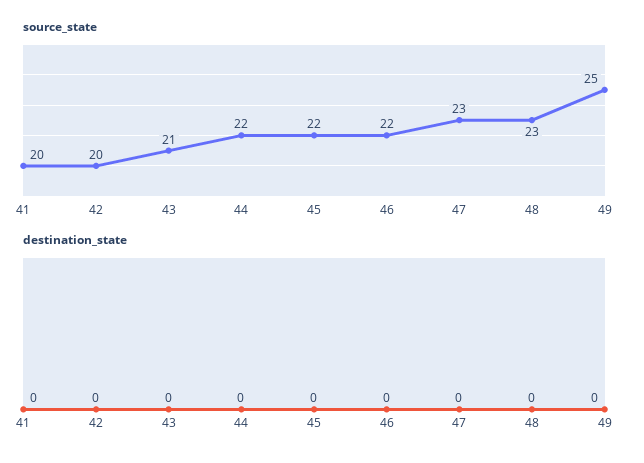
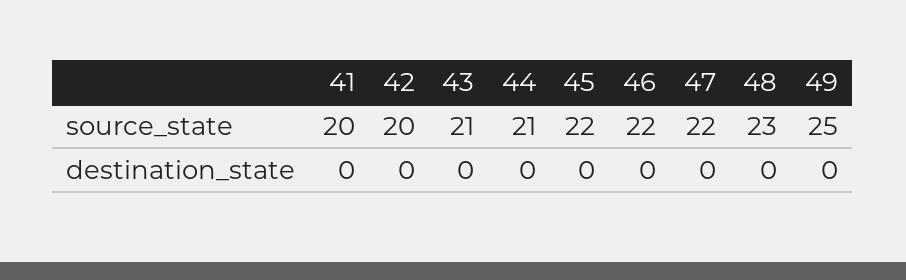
source_state, 44: 22 -> 21
source_state, 47: 23 -> 22

